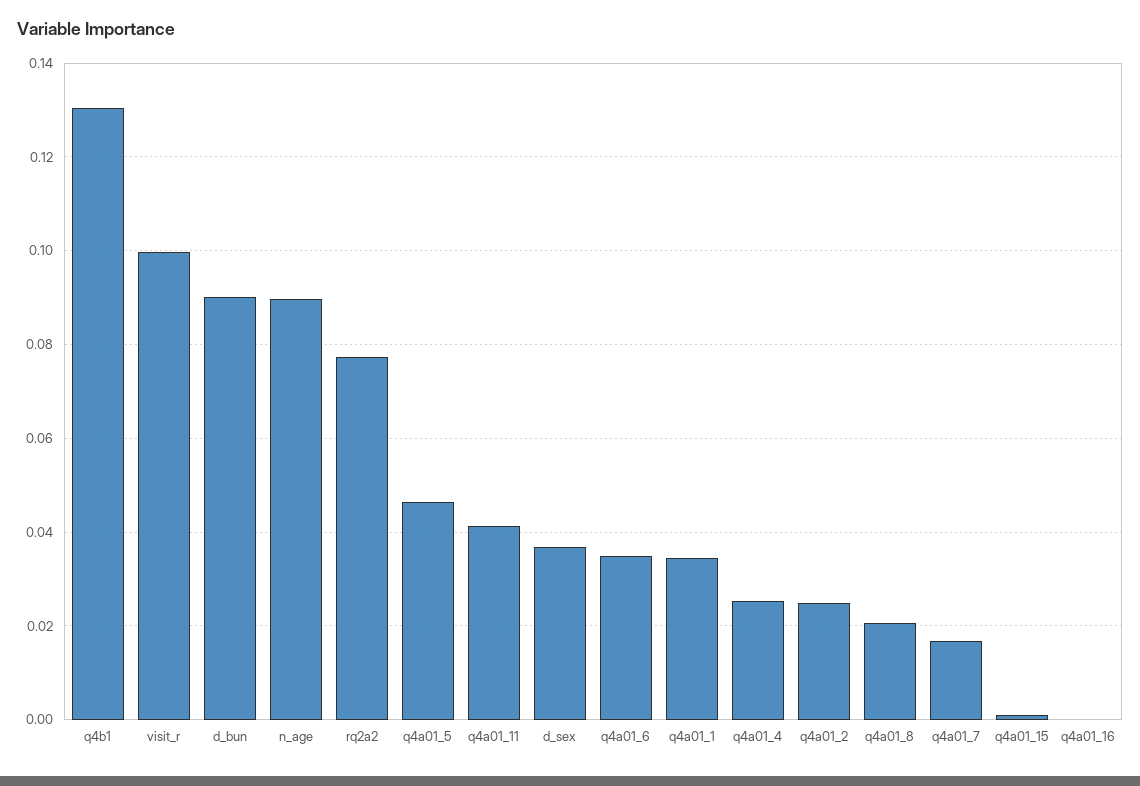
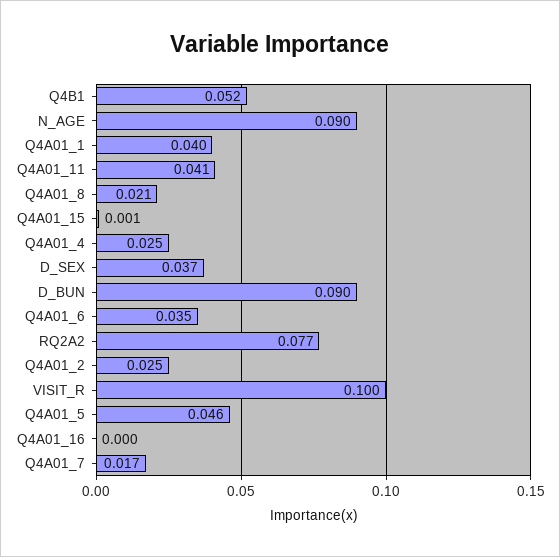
q4b1: 0.13 -> 0.052
q4a01_1: 0.034 -> 0.04

